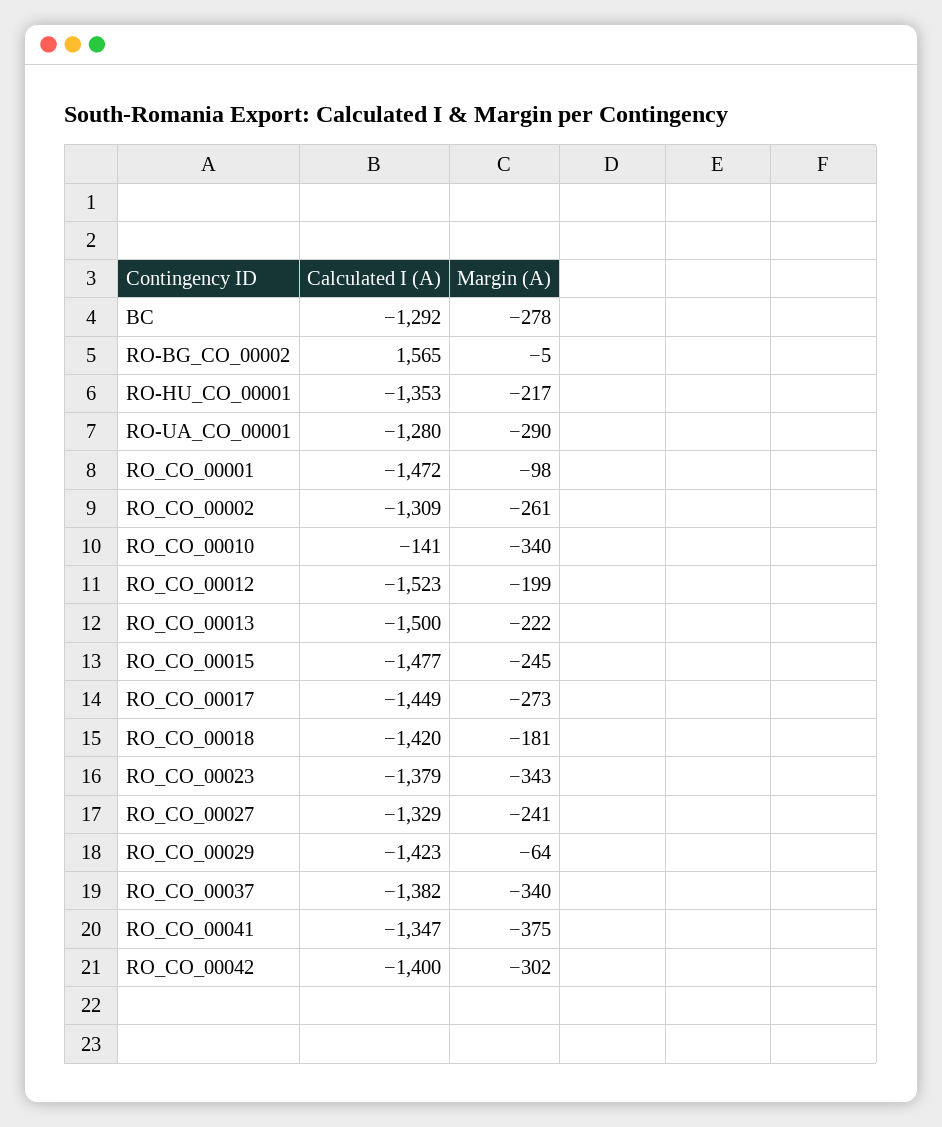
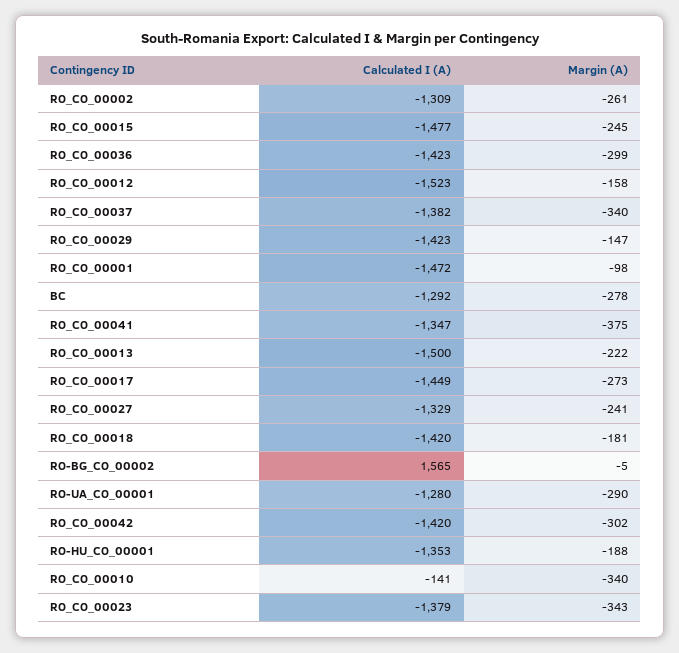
Margin (A), RO-HU_CO_00001: -217 -> -188
Margin (A), RO_CO_00012: -199 -> -158
Margin (A), RO_CO_00029: -64 -> -147
Calculated I (A), RO_CO_00042: -1400 -> -1420
Calculated I (A), RO_CO_00036: none -> -1423
Margin (A), RO_CO_00036: none -> -299

